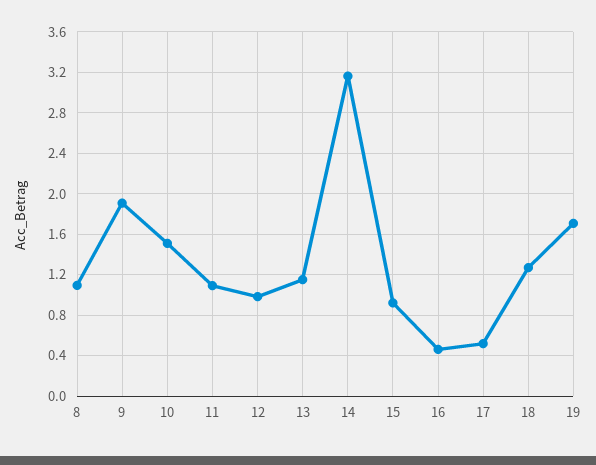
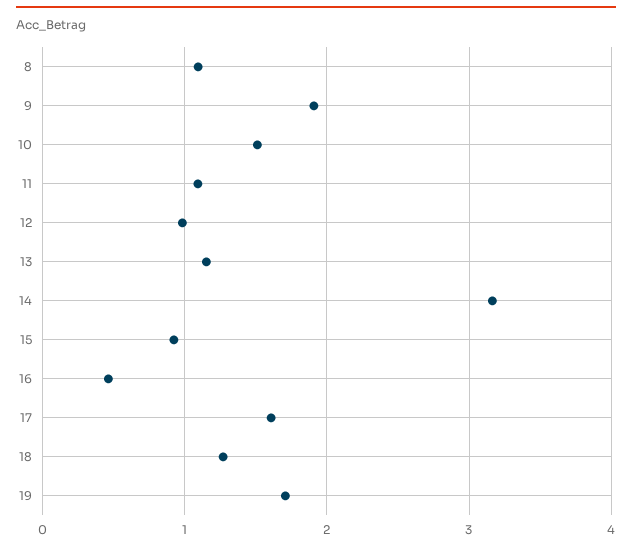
17: 0.5 -> 1.6

